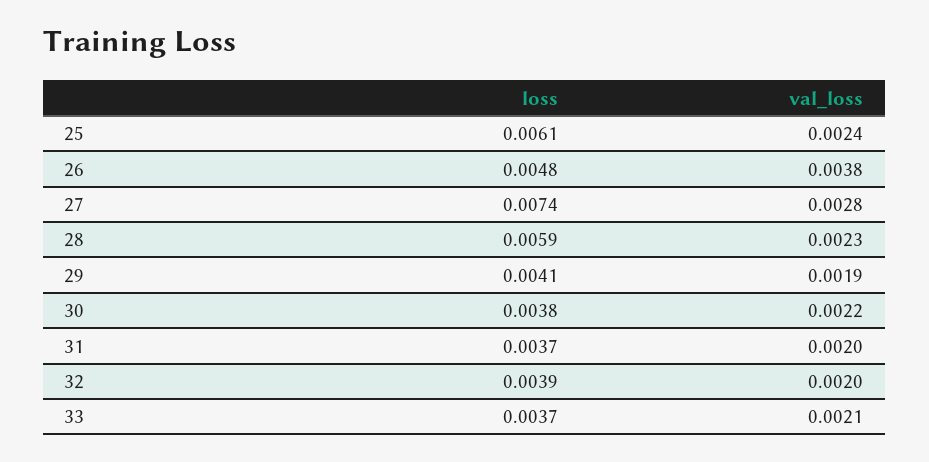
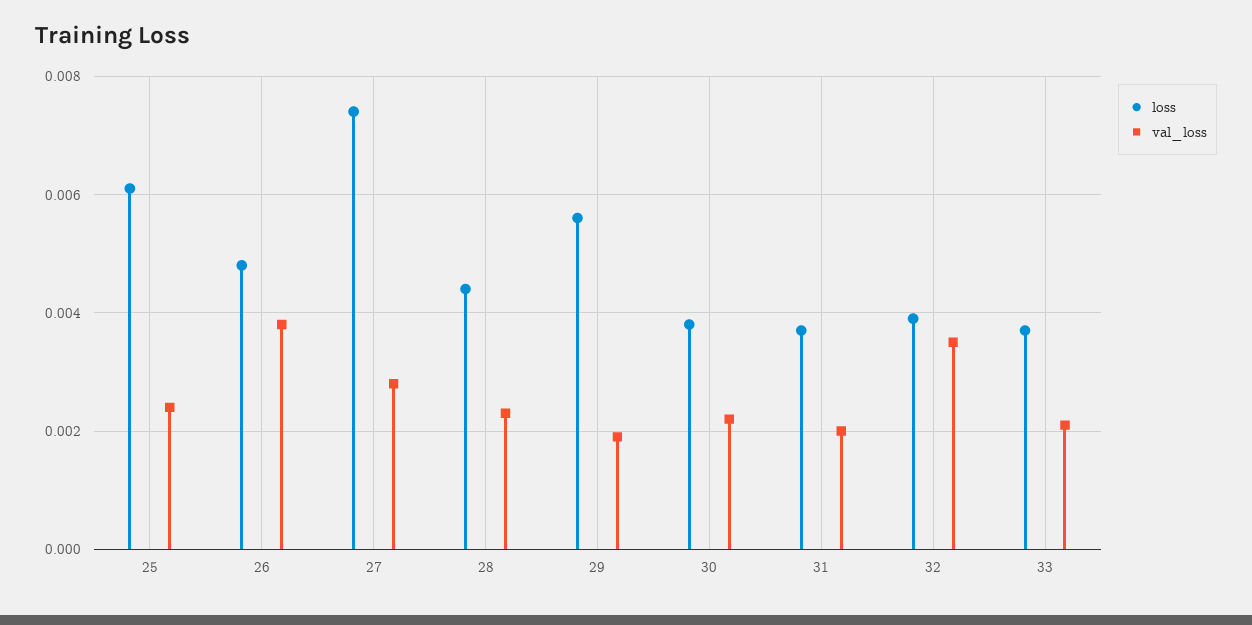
loss, 28: 0.0059 -> 0.0045
loss, 29: 0.0041 -> 0.0055
val_loss, 32: 0.002 -> 0.0035

